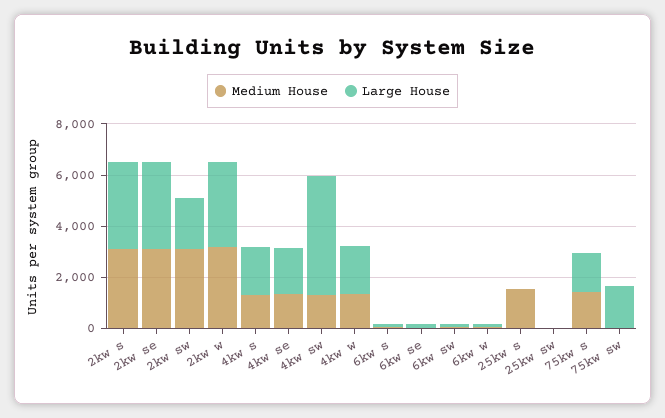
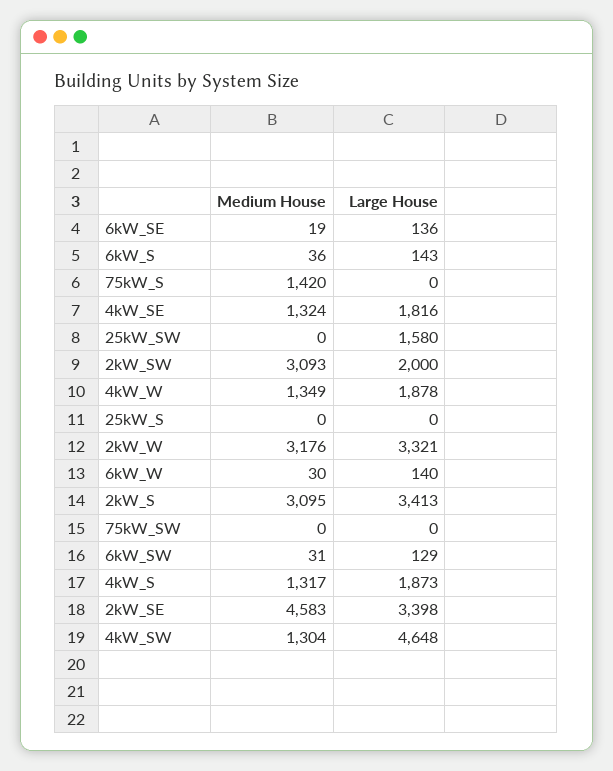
Medium House, 2kw se: 3000 -> 4583
Medium House, 25kw s: 1500 -> 0
Large House, 25kw sw: 0 -> 1580
Large House, 75kw s: 1500 -> 0
Large House, 75kw sw: 1500 -> 0

